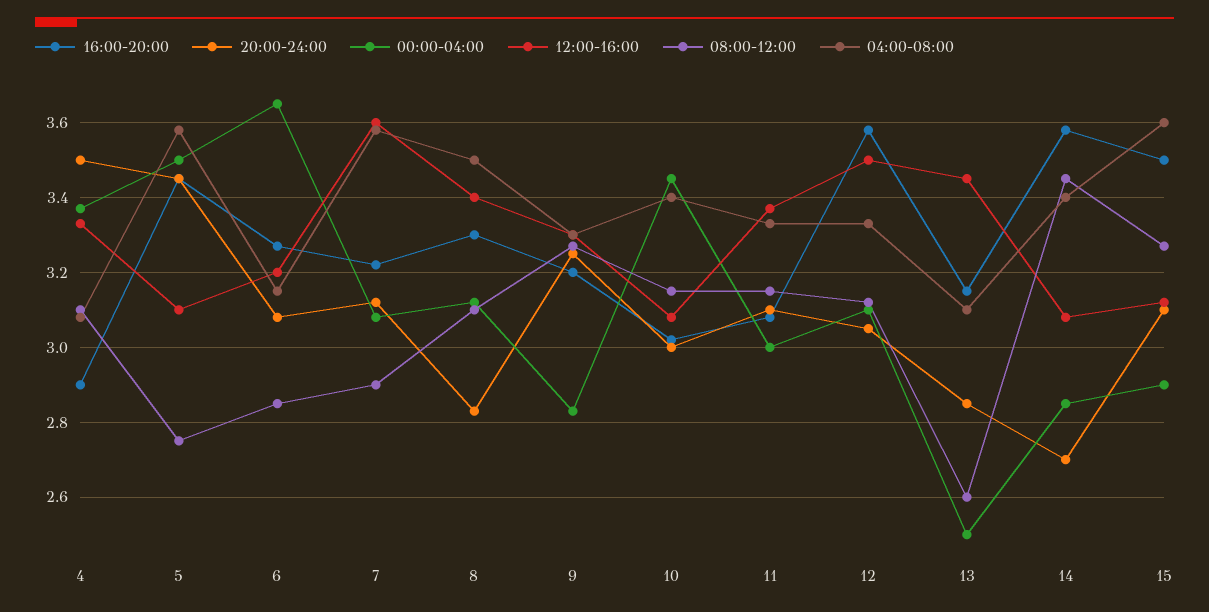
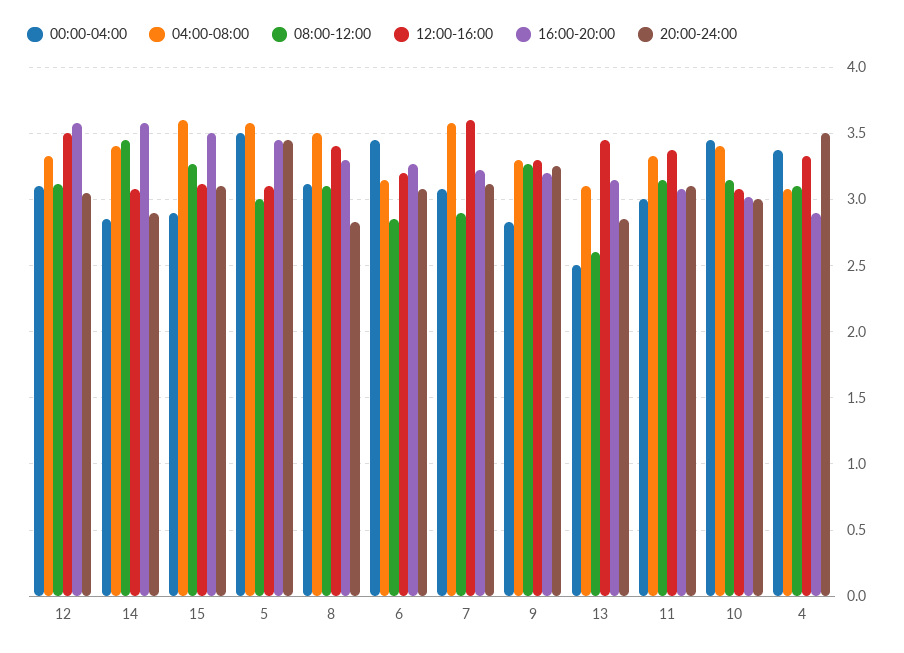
08:00-12:00, 5: 2.75 -> 3
00:00-04:00, 6: 3.65 -> 3.45
20:00-24:00, 14: 2.7 -> 2.9

